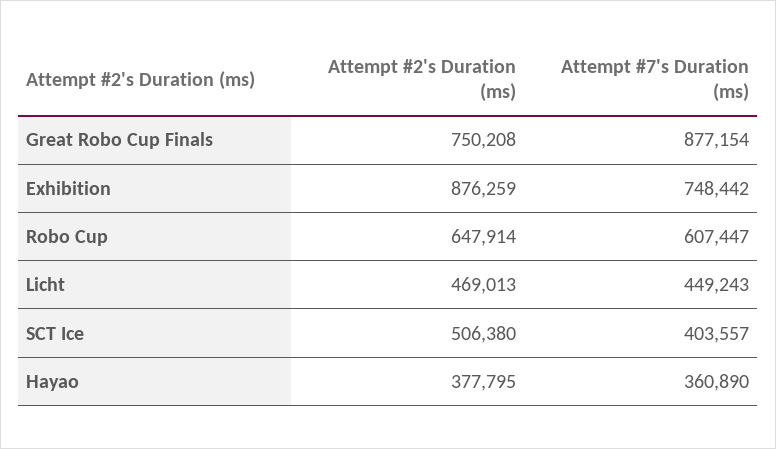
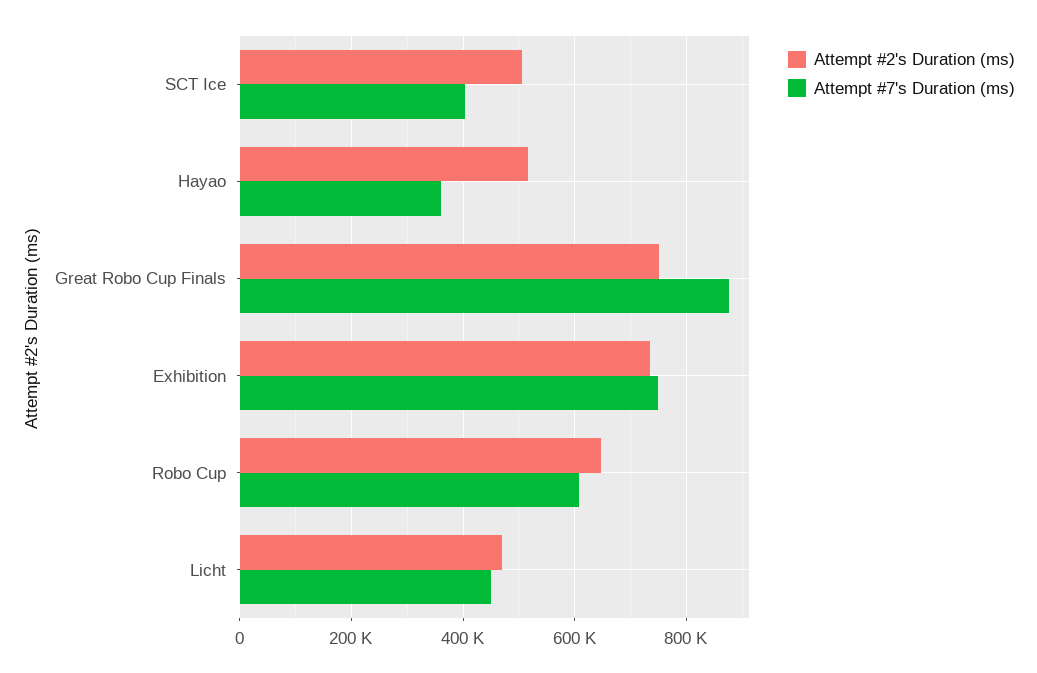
Attempt #2's Duration (ms), Exhibition: 876259 -> 740000
Attempt #2's Duration (ms), Hayao: 377795 -> 520000

